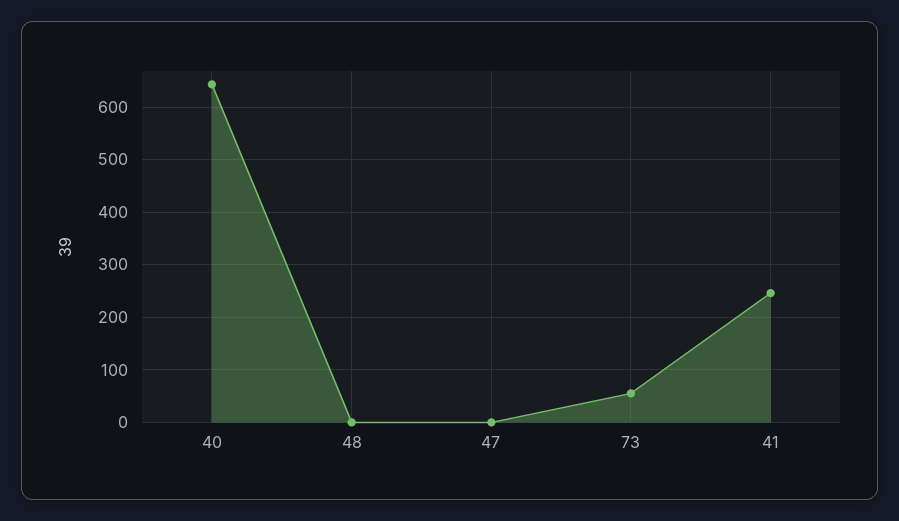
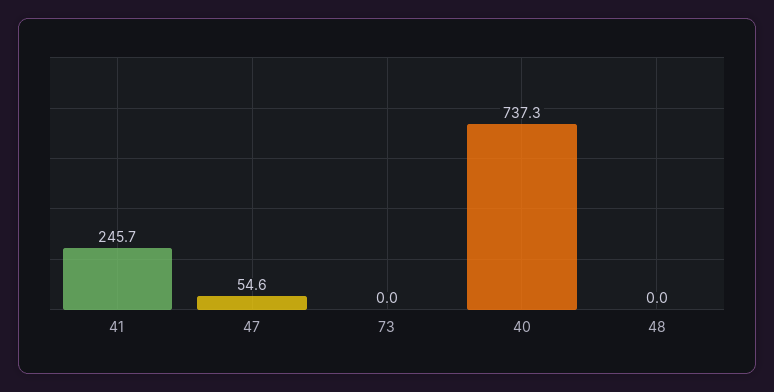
40: 640 -> 737.3
47: 0 -> 54.6
73: 60 -> 0

